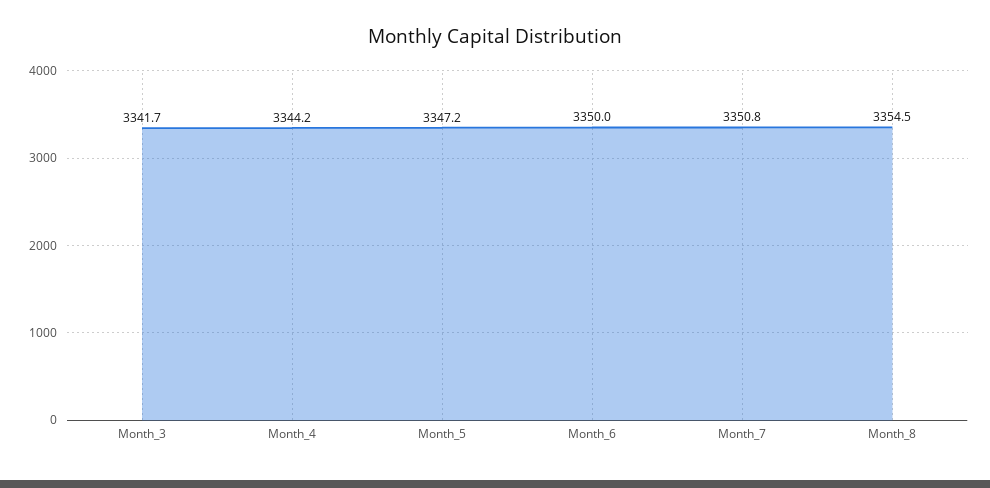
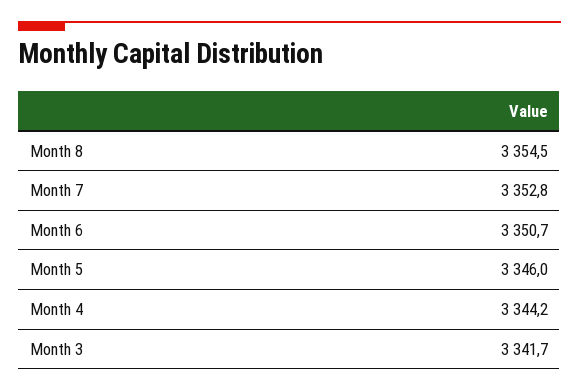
Month_5: 3347.2 -> 3346
Month_6: 3350 -> 3350.7
Month_7: 3350.8 -> 3352.8

